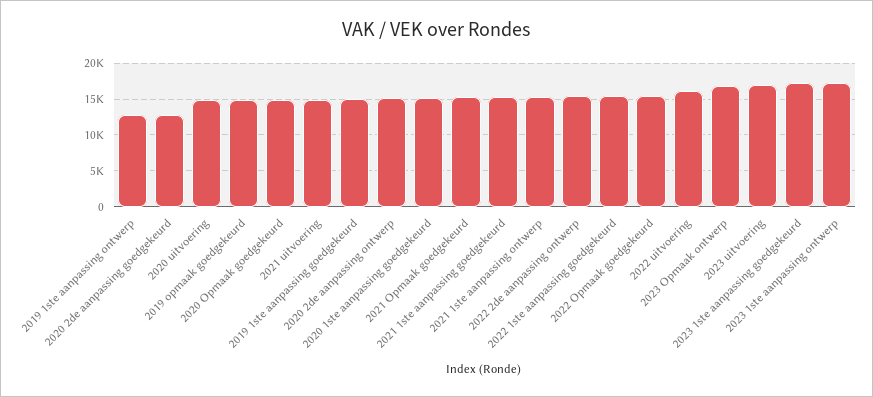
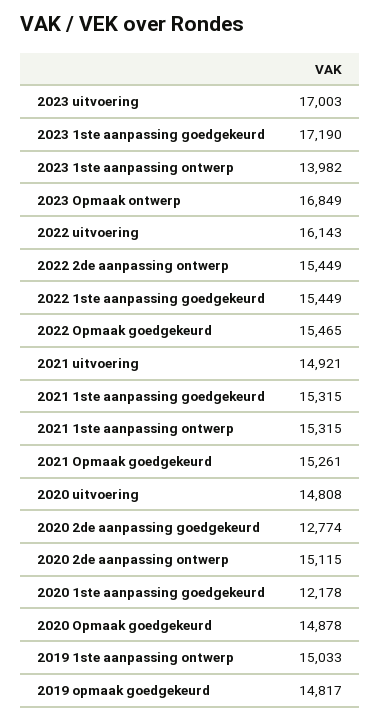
2019 1ste aanpassing ontwerp: 13000 -> 15033
2019 1ste aanpassing goedgekeurd: 15000 -> none
2020 1ste aanpassing goedgekeurd: 15000 -> 12178
2023 1ste aanpassing ontwerp: 17000 -> 13982

